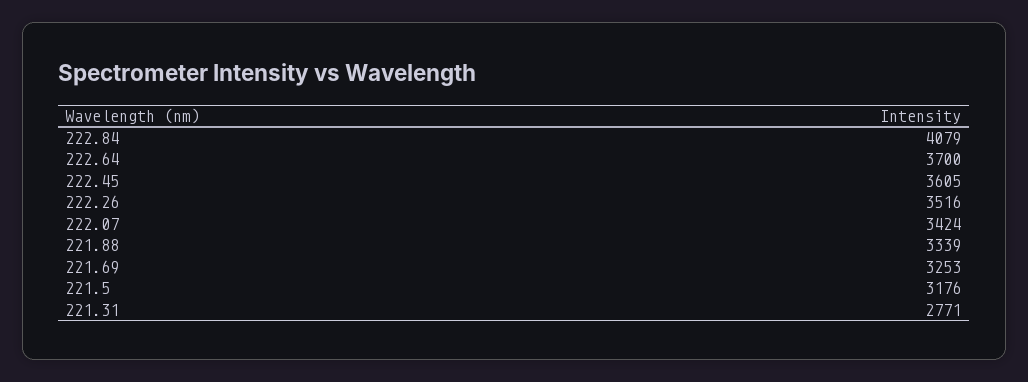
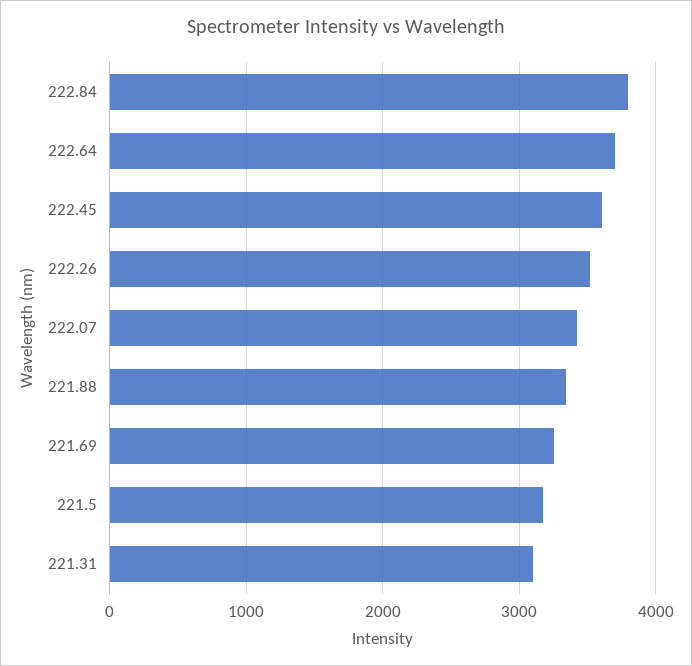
222.84: 4079 -> 3800
221.31: 2771 -> 3100

